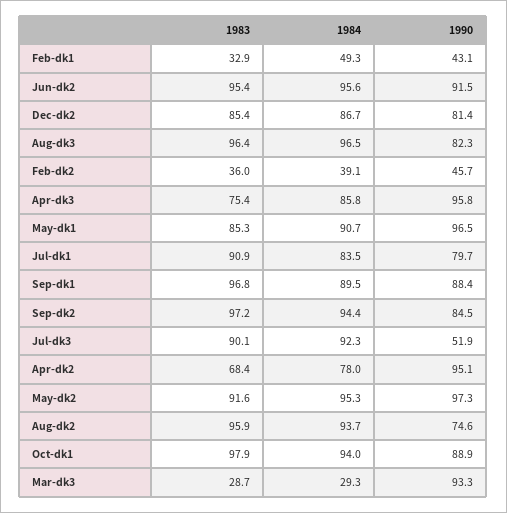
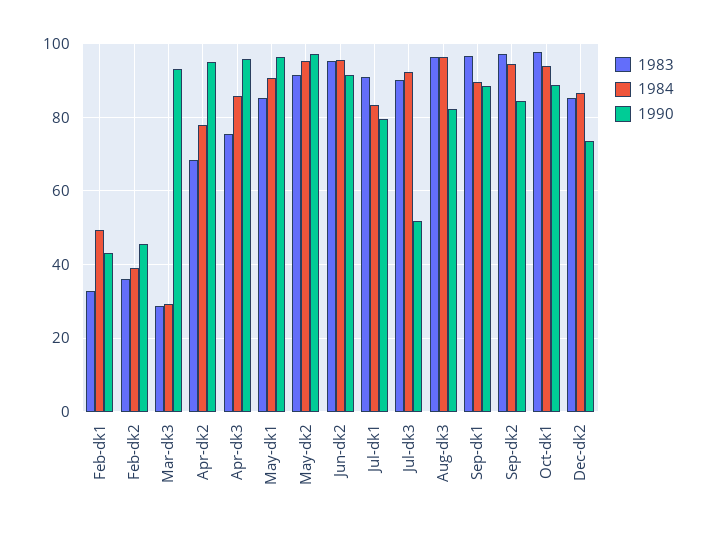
1990, Dec-dk2: 81.4 -> 74
1983, Aug-dk2: 95.9 -> none
1984, Aug-dk2: 93.7 -> none
1990, Aug-dk2: 74.6 -> none

